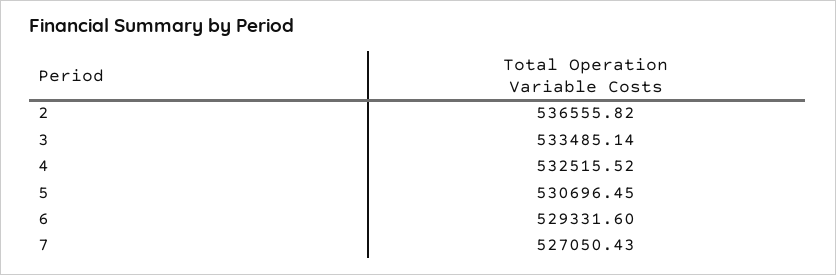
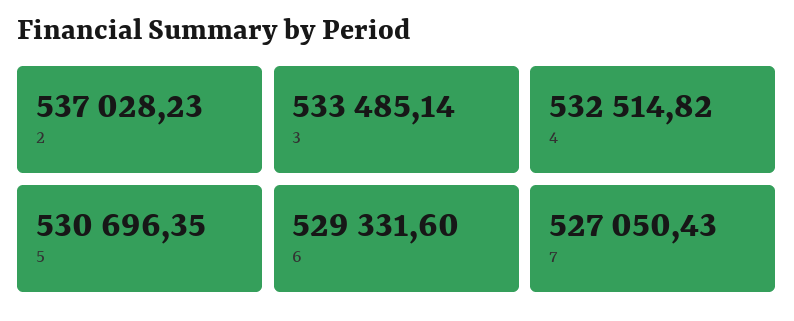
2: 536555.82 -> 537028.23
4: 532515.52 -> 532514.82
5: 530696.45 -> 530696.35

